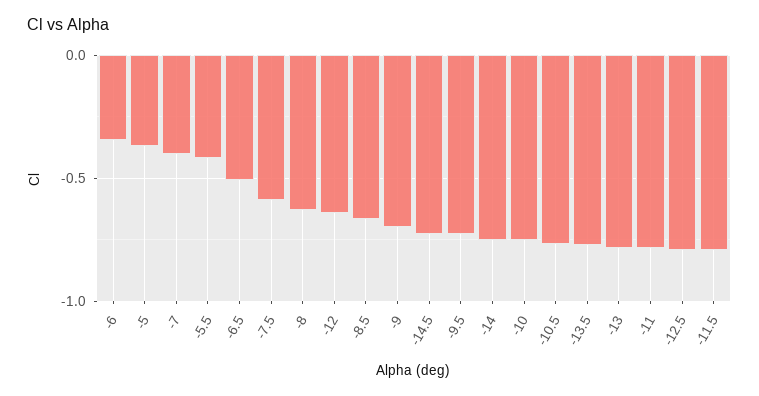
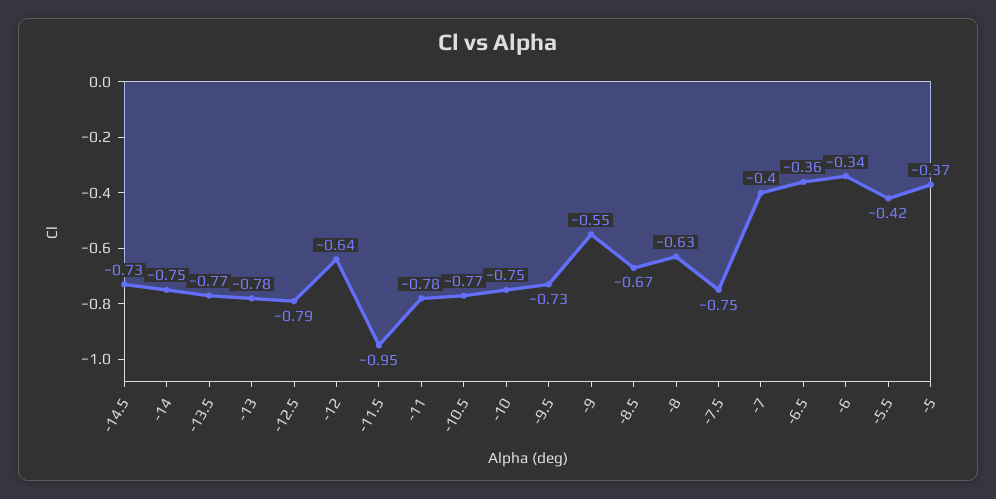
-6.5: -0.5 -> -0.36
-7.5: -0.6 -> -0.75
-9: -0.7 -> -0.55
-11.5: -0.8 -> -0.95

